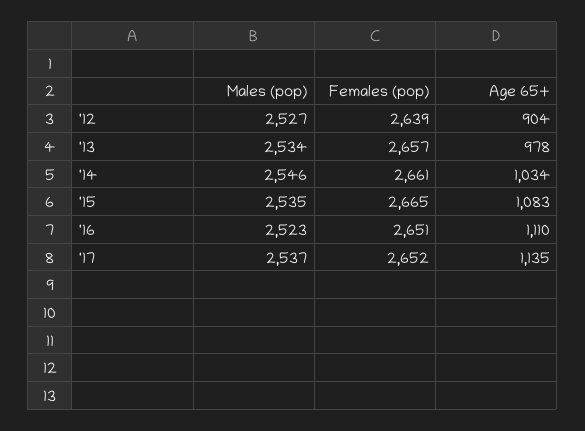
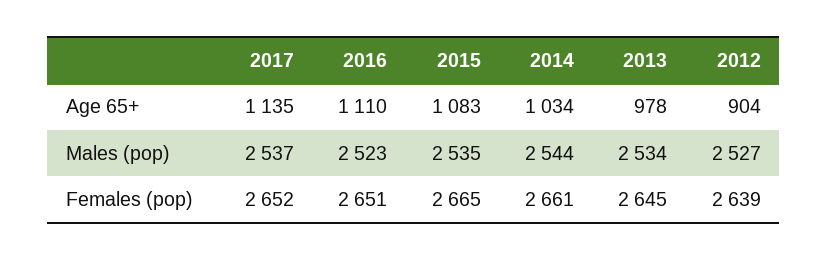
Females (pop), '13: 2657 -> 2645
Males (pop), '14: 2546 -> 2544

